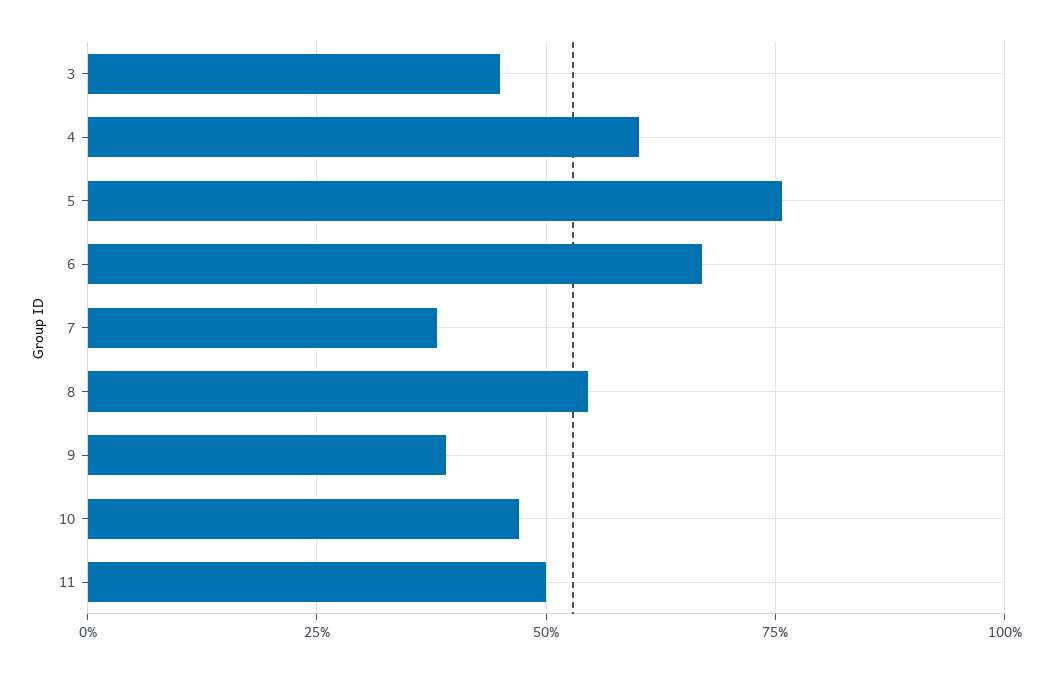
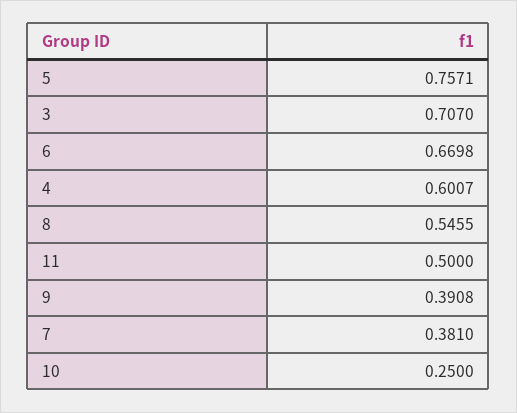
3: 0.45 -> 0.707
10: 0.475 -> 0.25

